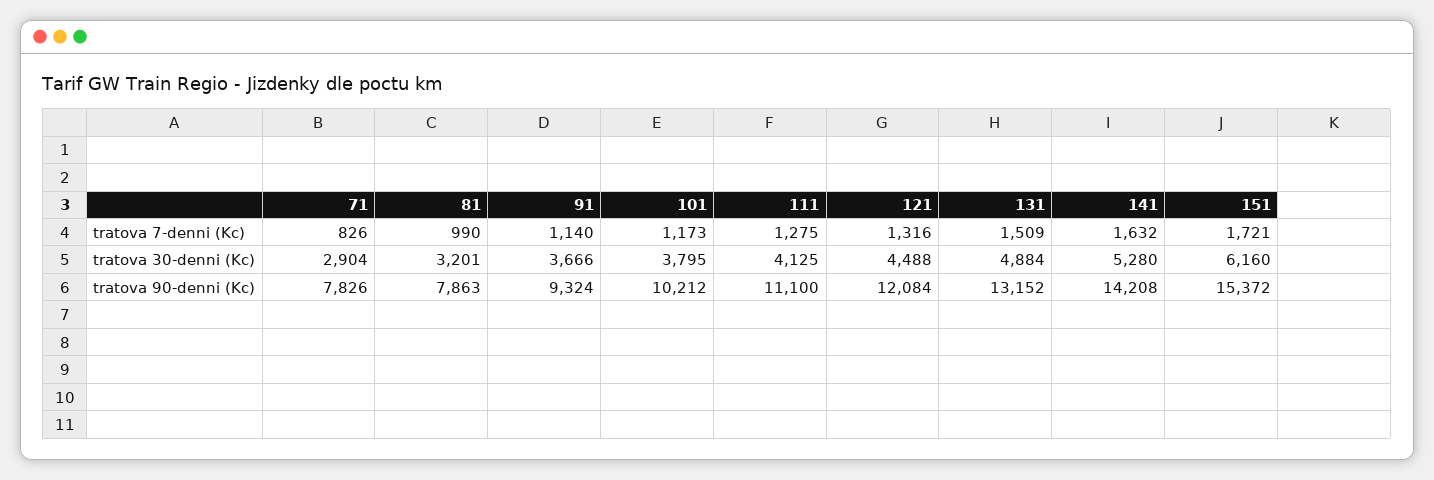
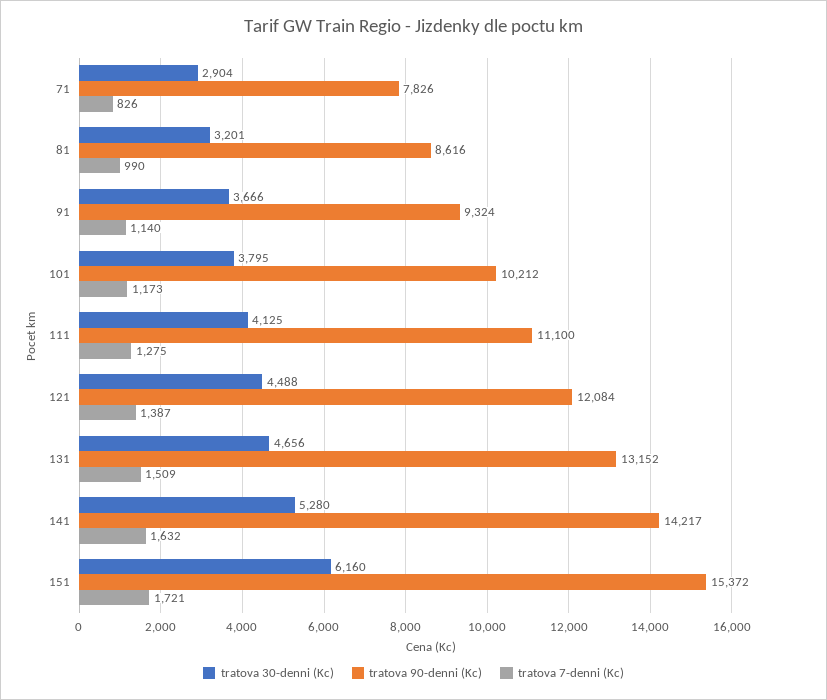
tratova 7-denni (Kc), 121: 1316 -> 1387
tratova 30-denni (Kc), 131: 4884 -> 4656
tratova 90-denni (Kc), 81: 7863 -> 8616
tratova 90-denni (Kc), 141: 14208 -> 14217

